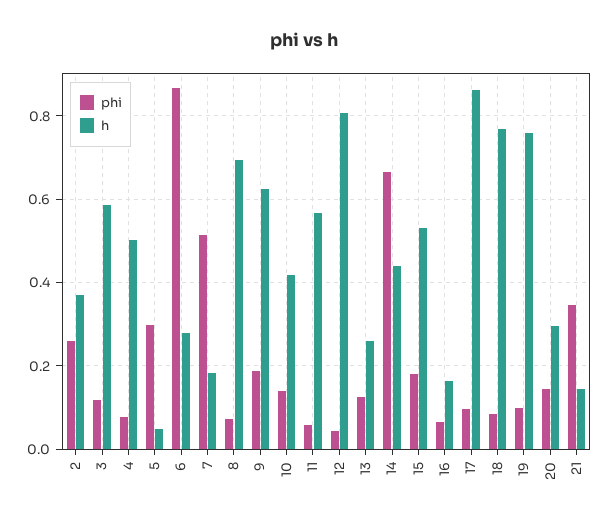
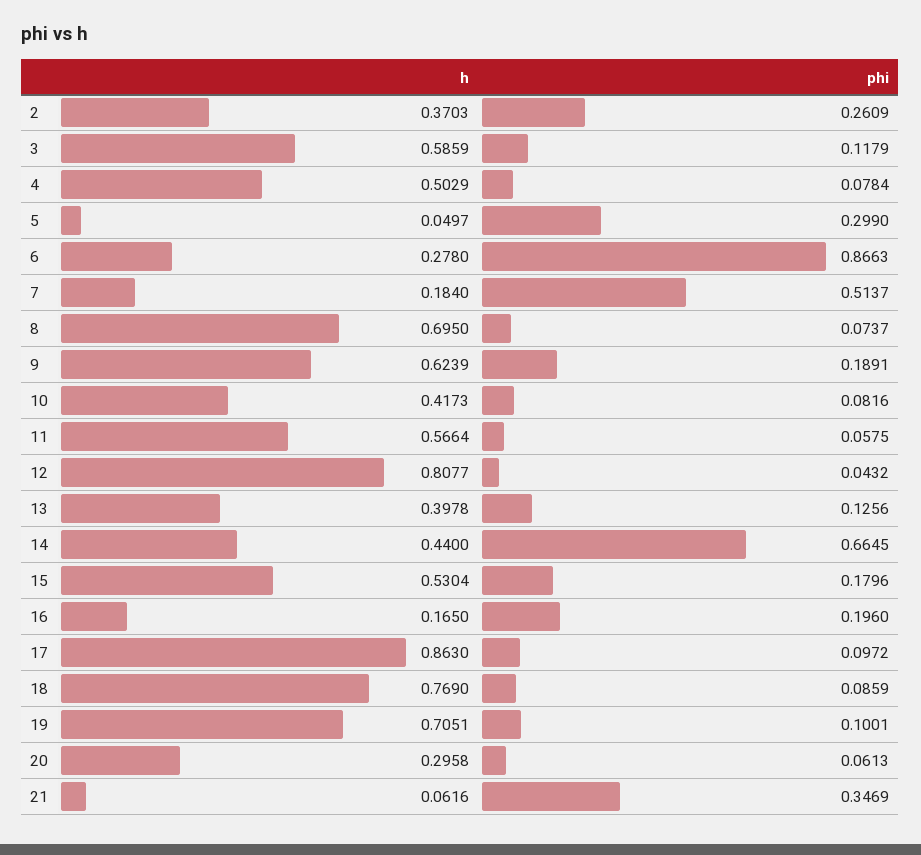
phi, 10: 0.14 -> 0.0816
h, 13: 0.26 -> 0.3978
phi, 16: 0.06 -> 0.196
h, 19: 0.76 -> 0.7051
phi, 20: 0.14 -> 0.0613
h, 21: 0.14 -> 0.0616

